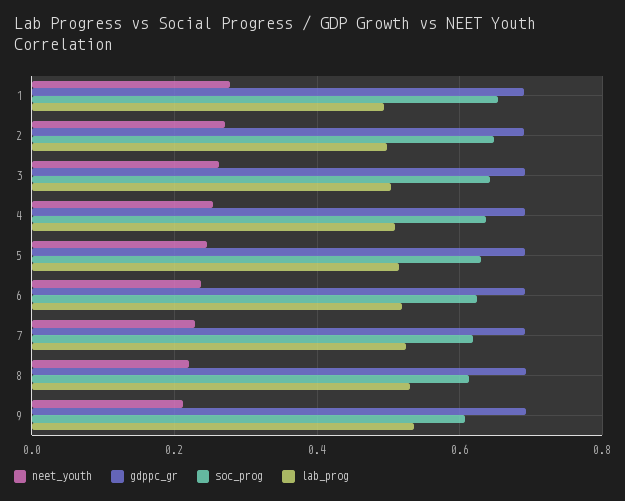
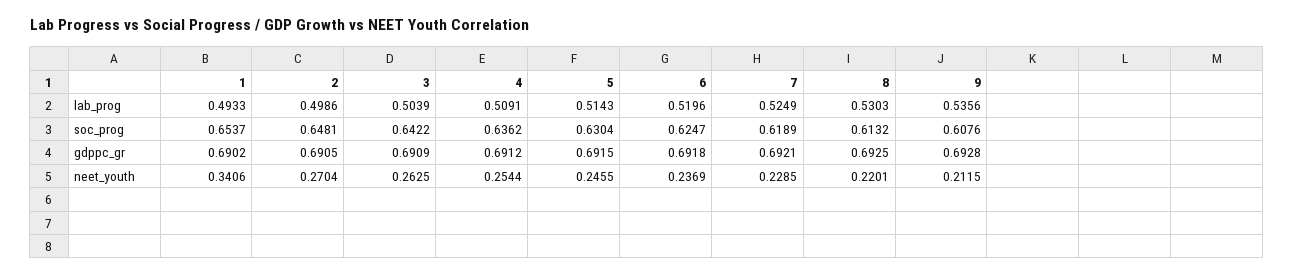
neet_youth, 1: 0.28 -> 0.3406

